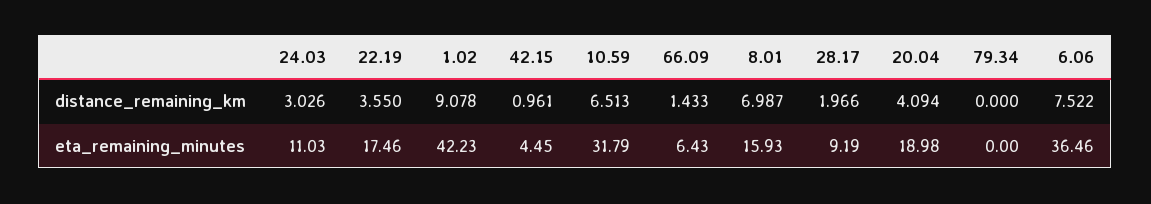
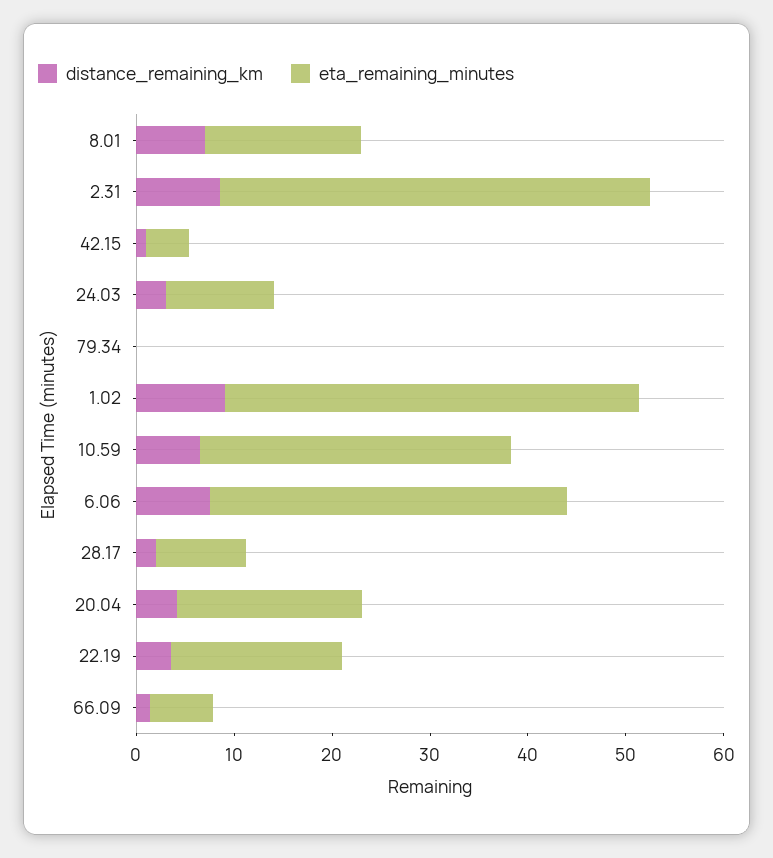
distance_remaining_km, 2.31: none -> 8
eta_remaining_minutes, 2.31: none -> 44

